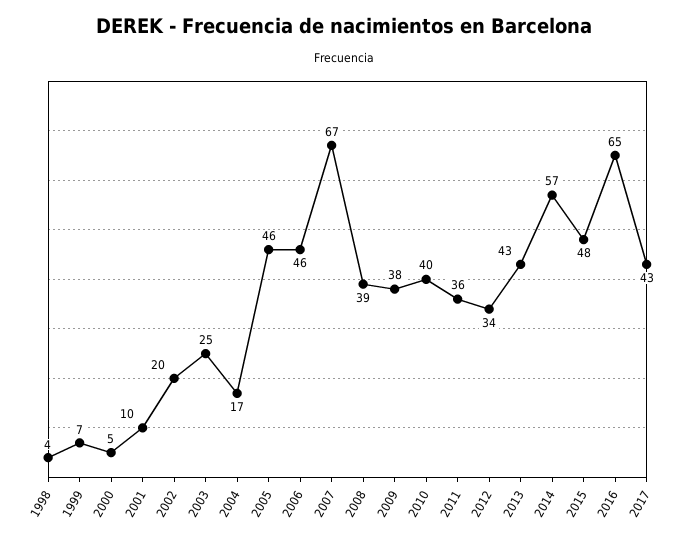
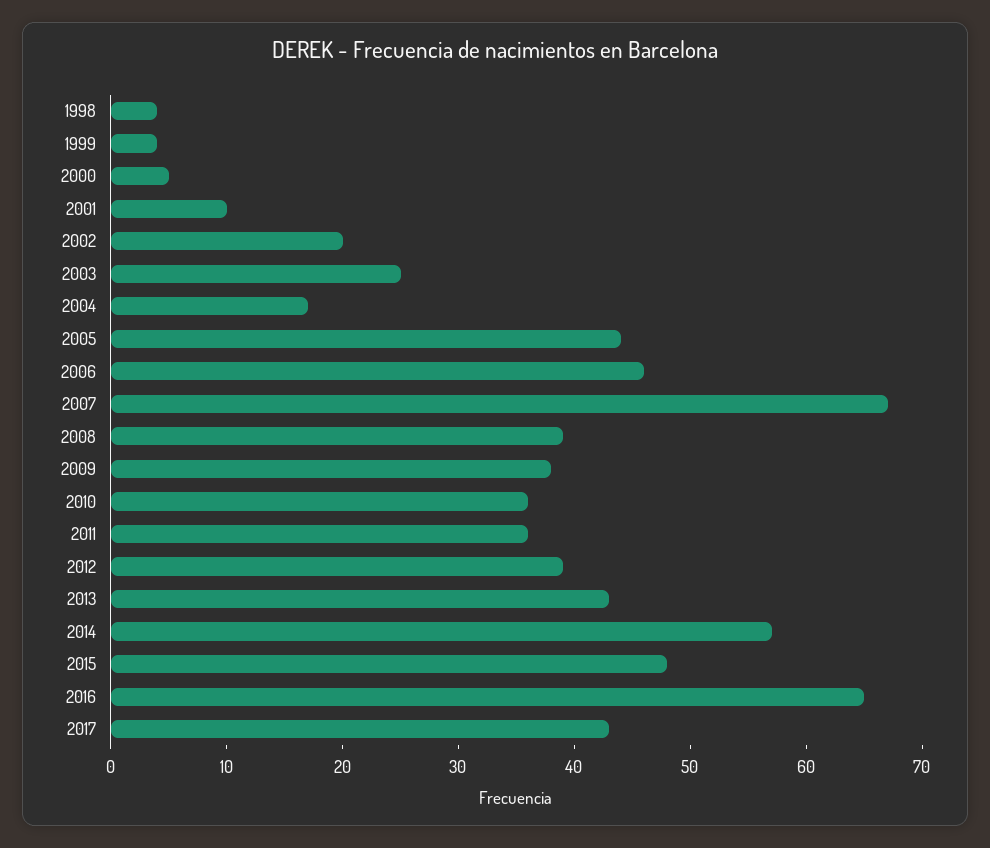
1999: 7 -> 4
2005: 46 -> 44
2010: 40 -> 36
2012: 34 -> 39

